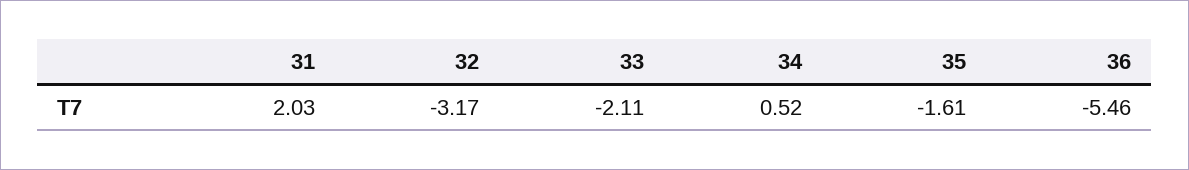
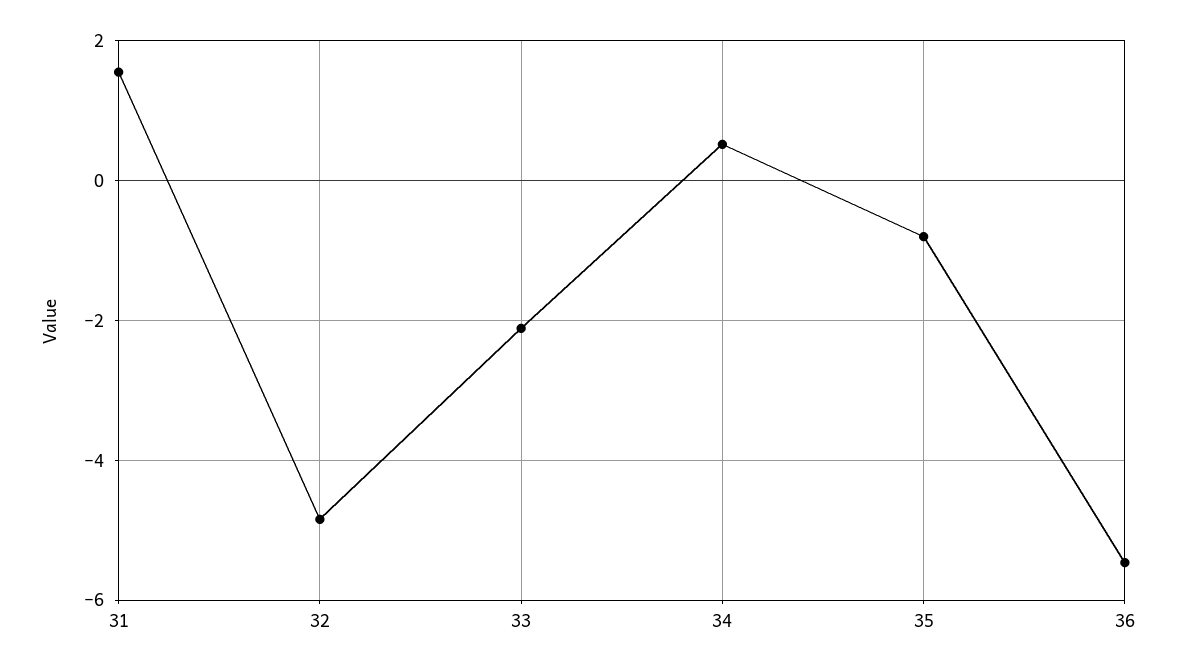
31: 2.03 -> 1.6
32: -3.17 -> -4.8
35: -1.61 -> -0.8

